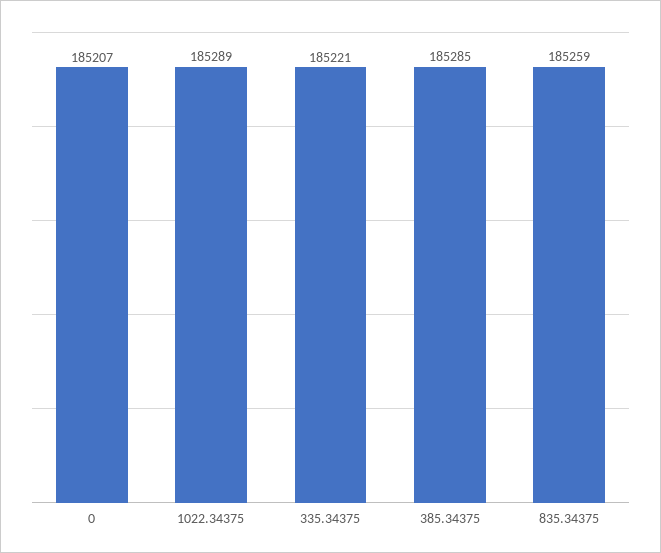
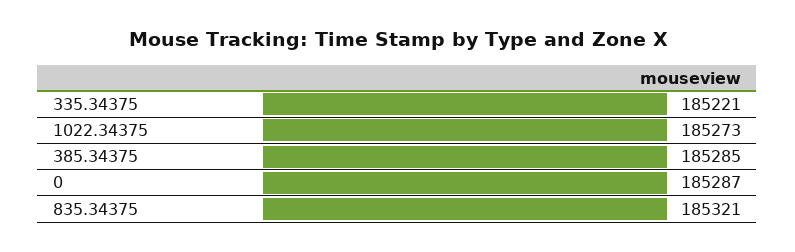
0: 185207 -> 185287
1022.34375: 185289 -> 185273
835.34375: 185259 -> 185321

